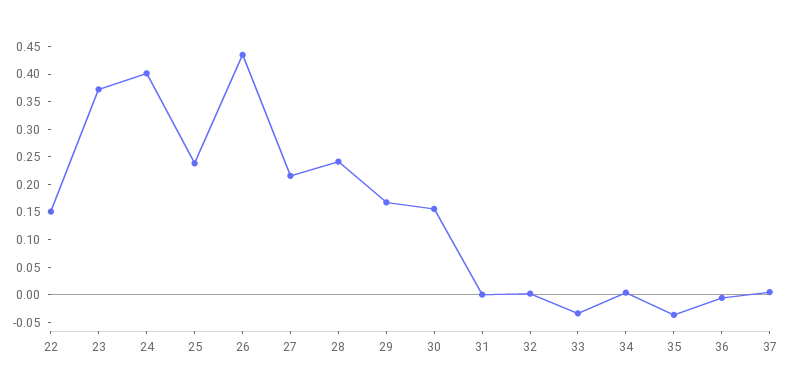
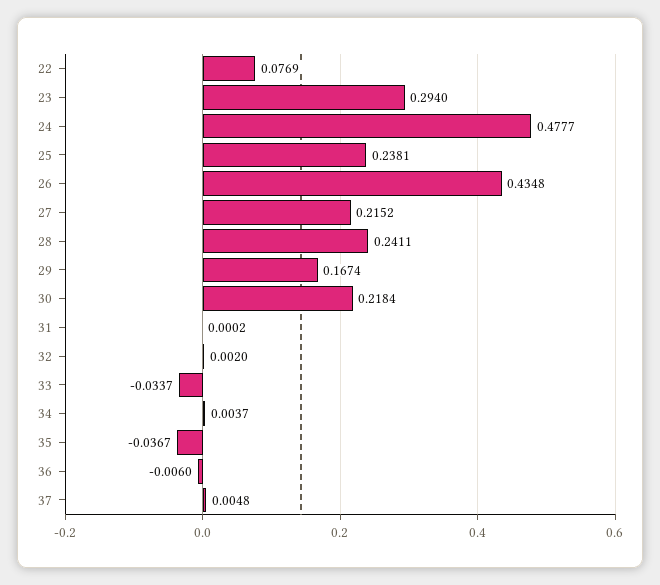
22: 0.15 -> 0.0769
23: 0.375 -> 0.294
24: 0.4 -> 0.4777
30: 0.15 -> 0.2184

